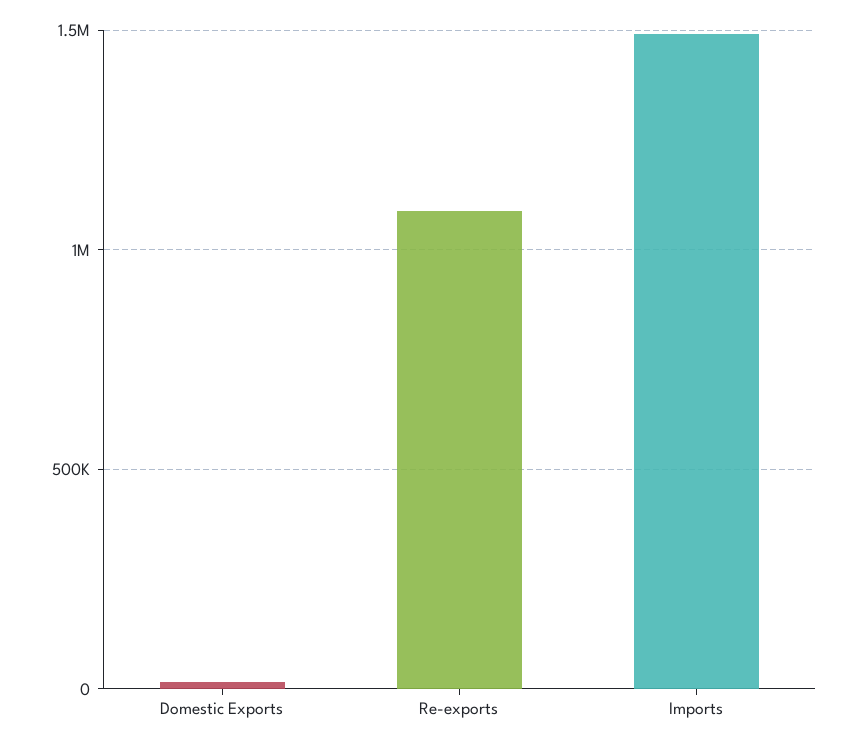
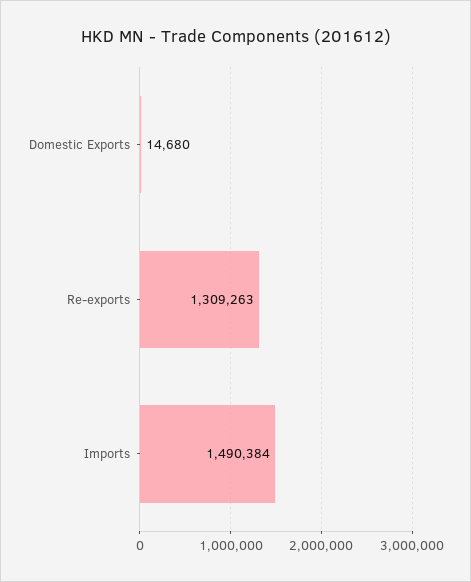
Re-exports: 1100000 -> 1309263

